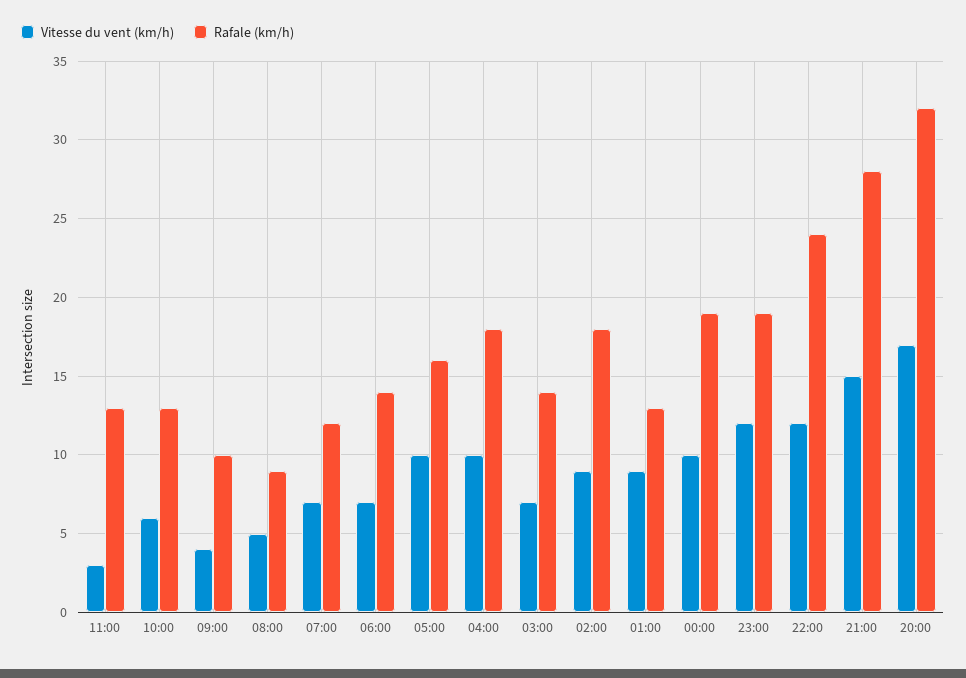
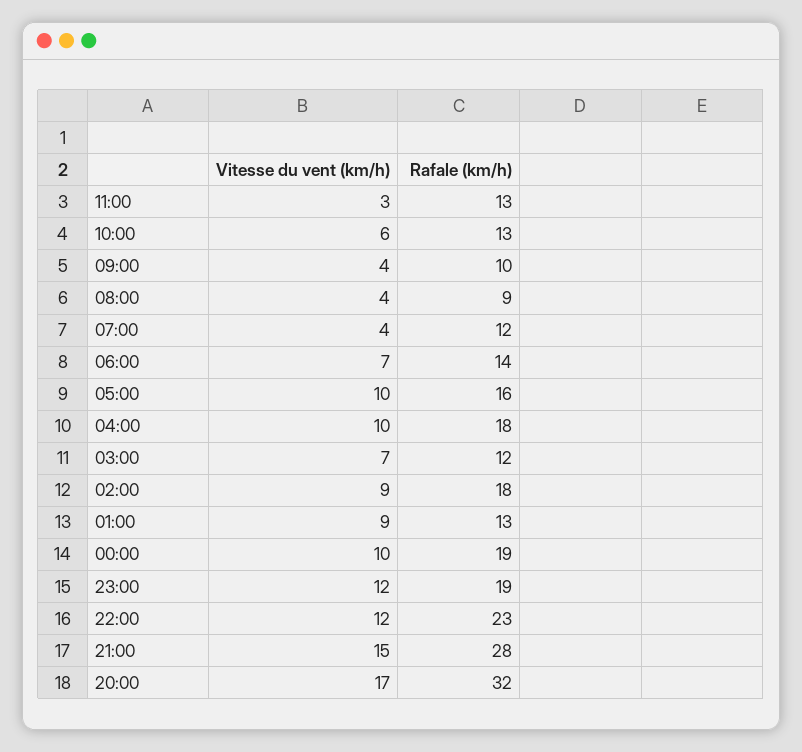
Vitesse du vent (km/h), 08:00: 5 -> 4
Vitesse du vent (km/h), 07:00: 7 -> 4
Rafale (km/h), 03:00: 14 -> 12
Rafale (km/h), 22:00: 24 -> 23

